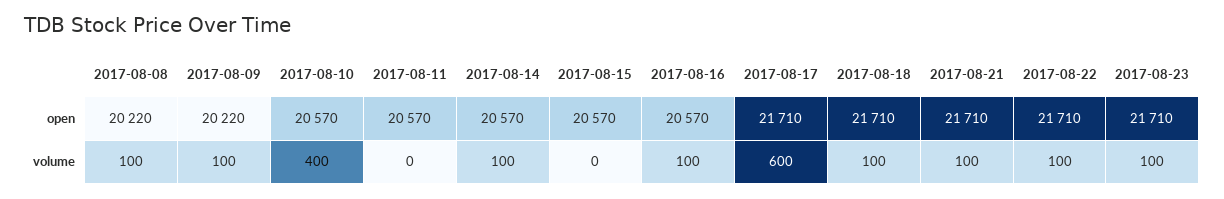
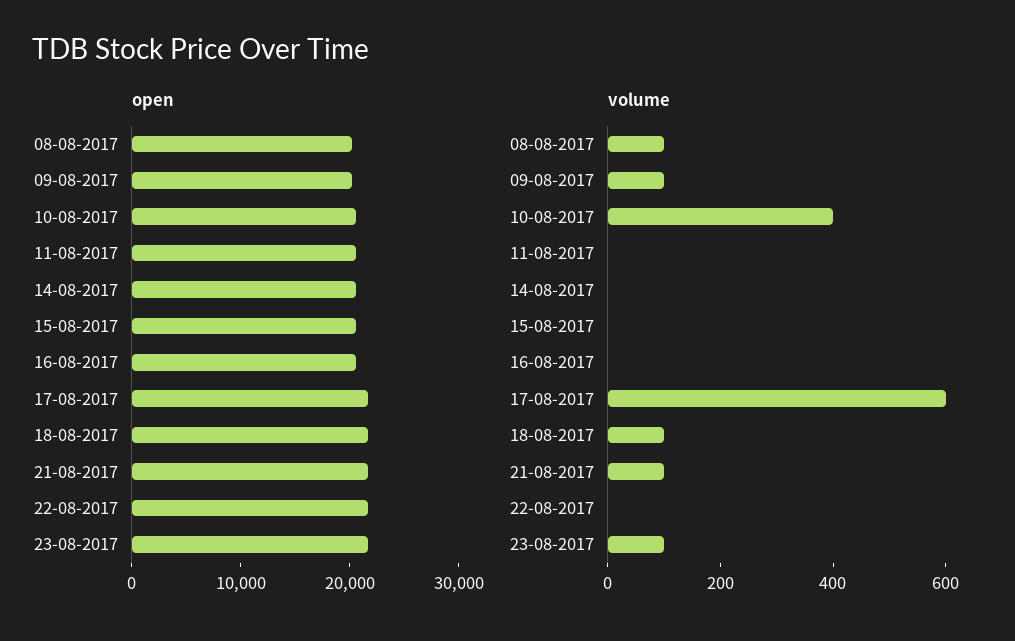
volume, 2017-08-14: 100 -> 0
volume, 2017-08-16: 100 -> 0
volume, 2017-08-22: 100 -> 0

